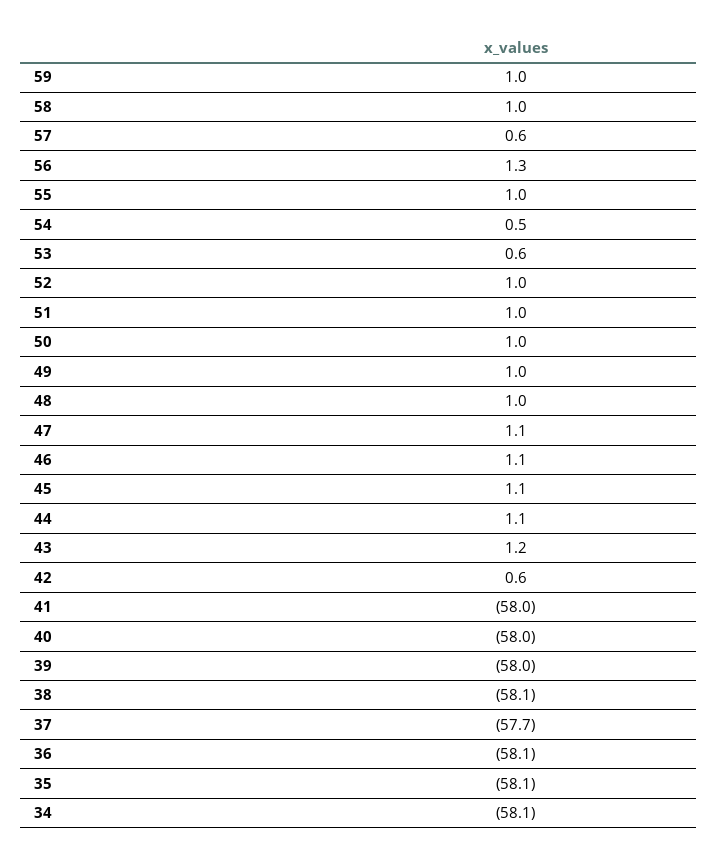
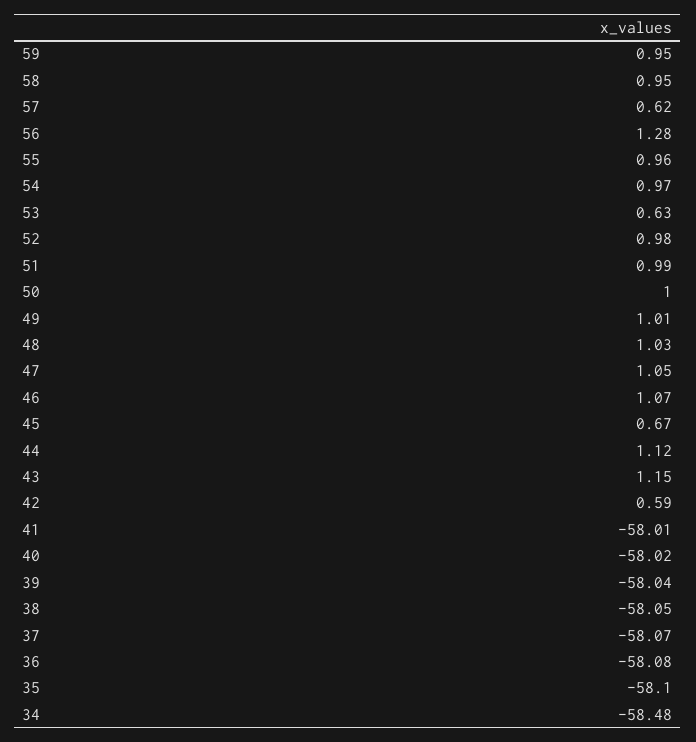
54: 0.5 -> 0.97
45: 1.1 -> 0.67
37: -57.7 -> -58.07
34: -58.1 -> -58.48

